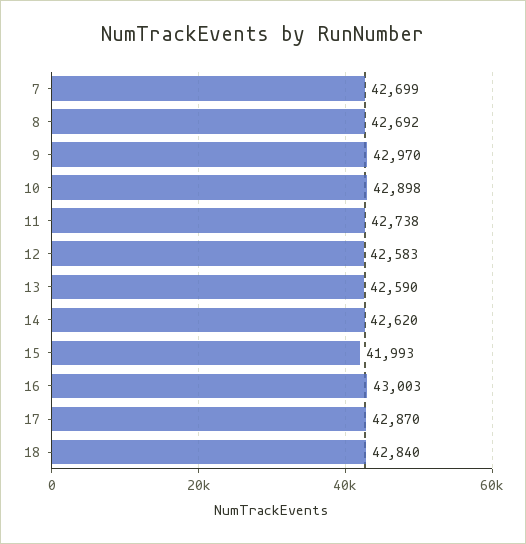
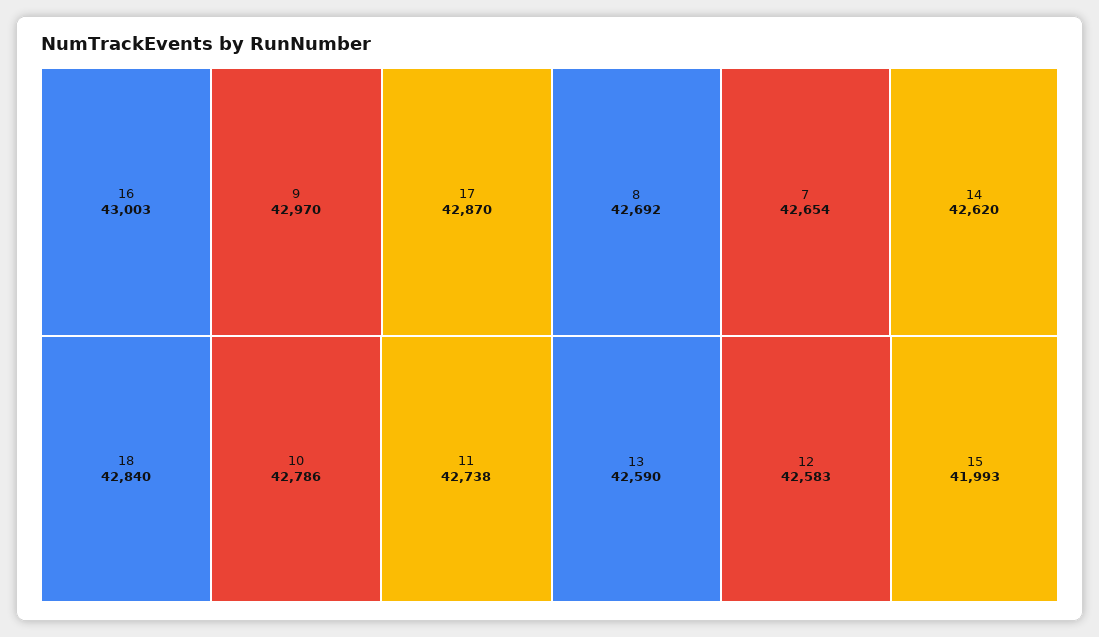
7: 42699 -> 42654
10: 42898 -> 42786

